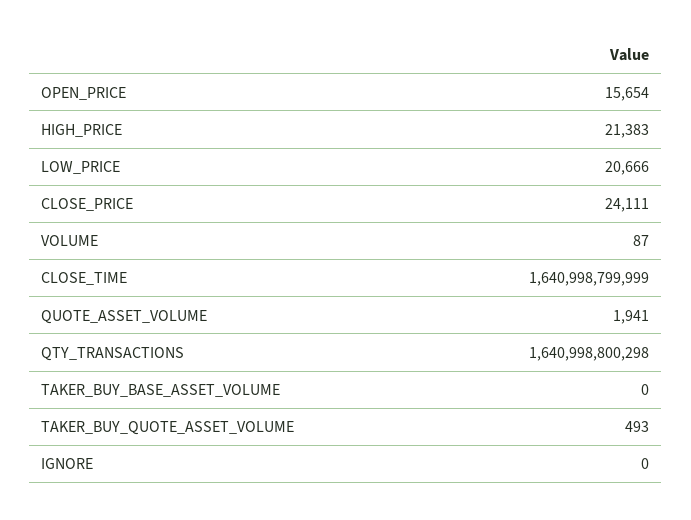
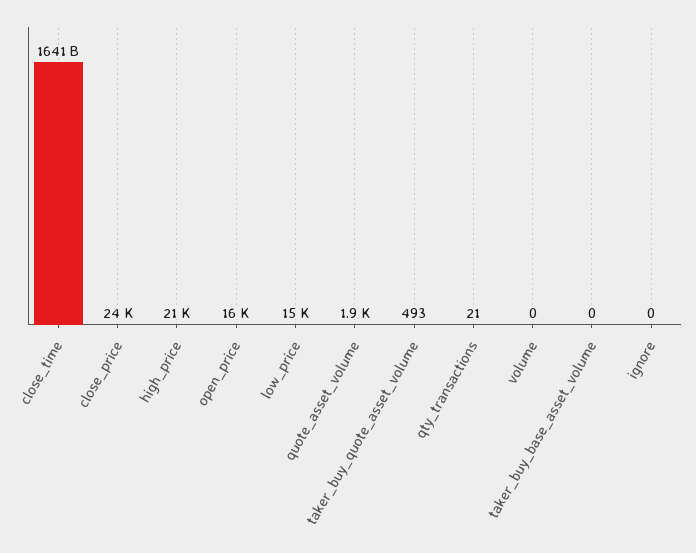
LOW_PRICE: 20666 -> 15000
VOLUME: 87 -> 0
QTY_TRANSACTIONS: 1640998800298 -> 21

